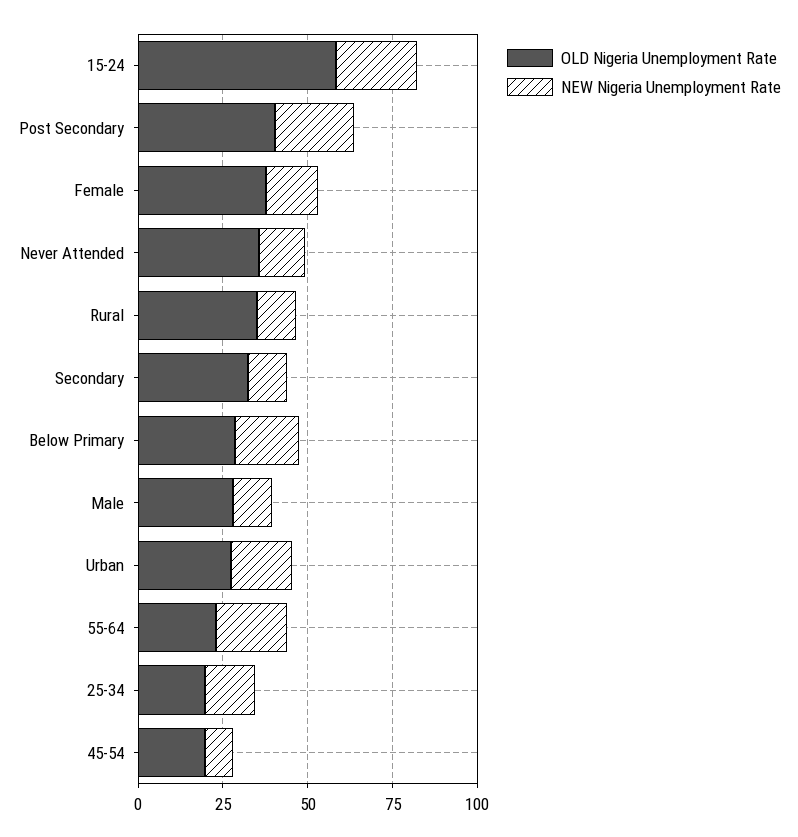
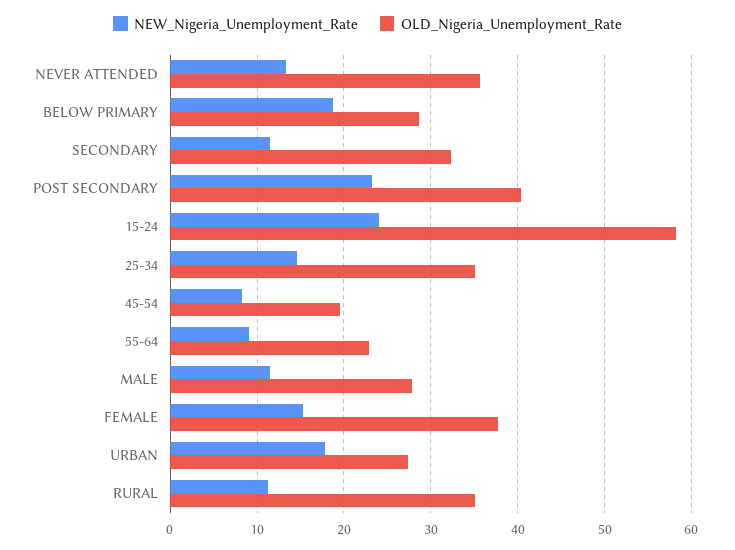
NEW Nigeria Unemployment Rate, 55-64: 20 -> 9
OLD Nigeria Unemployment Rate, 25-34: 20 -> 35

